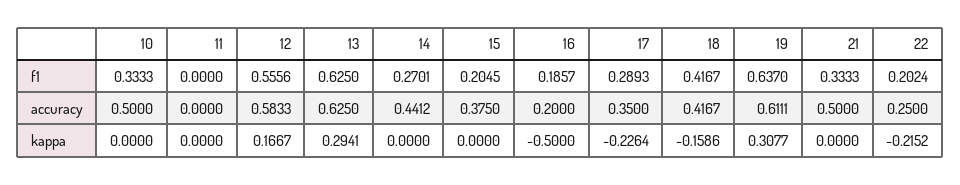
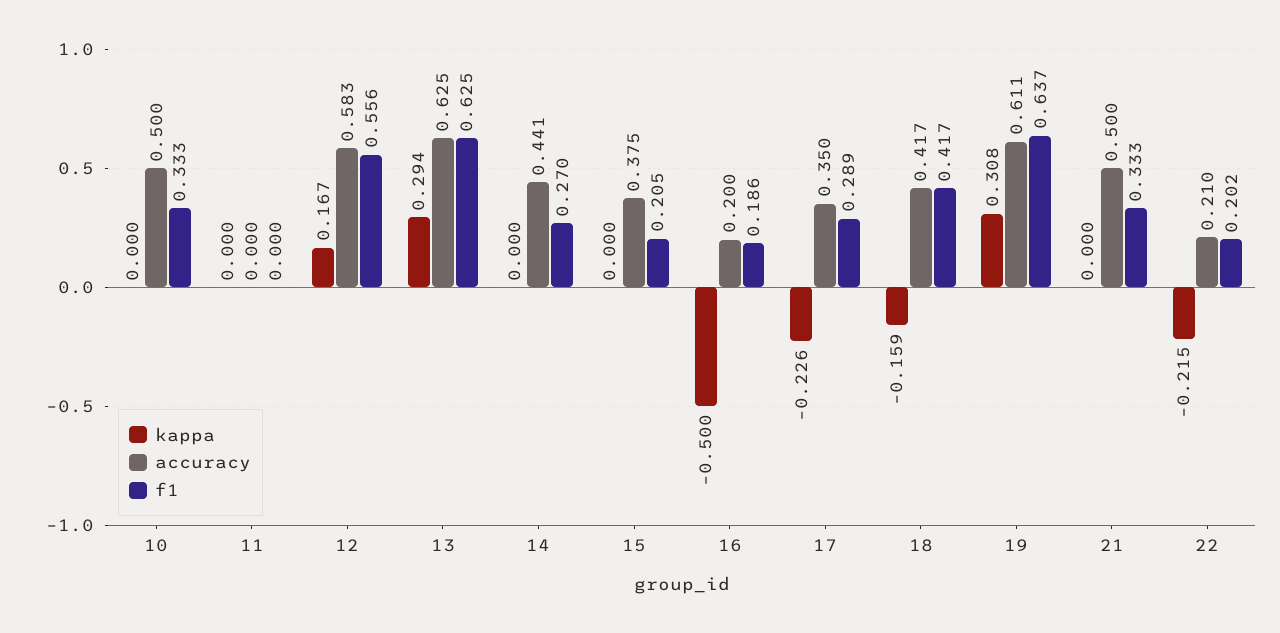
accuracy, 22: 0.25 -> 0.21

